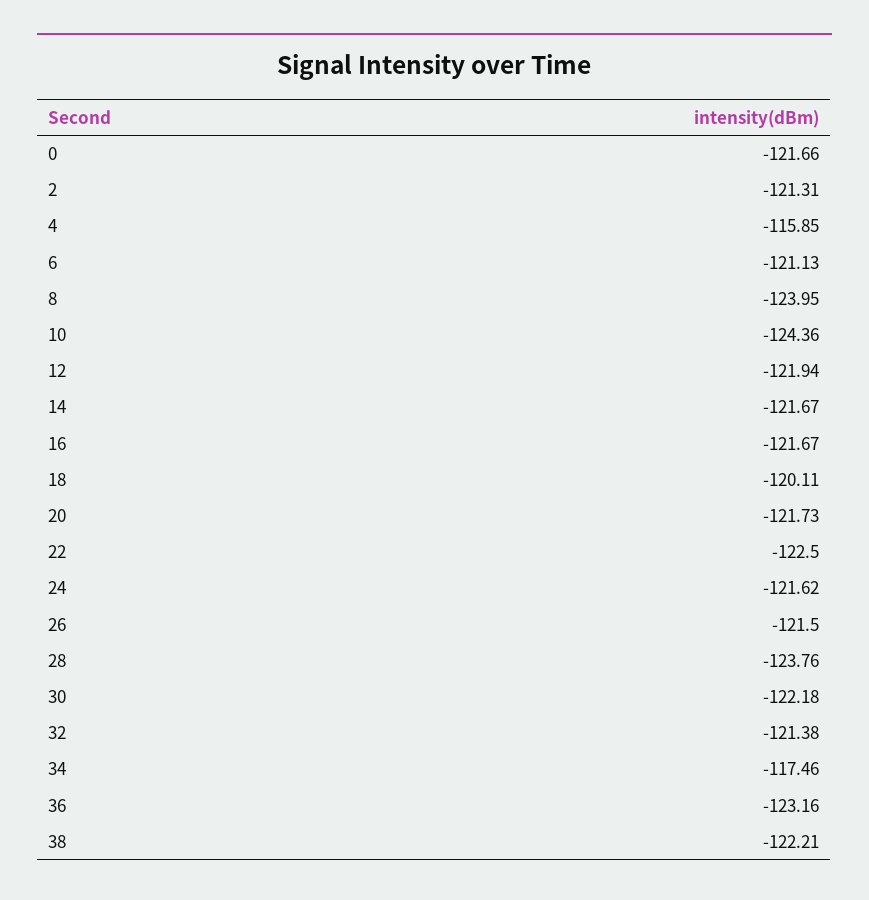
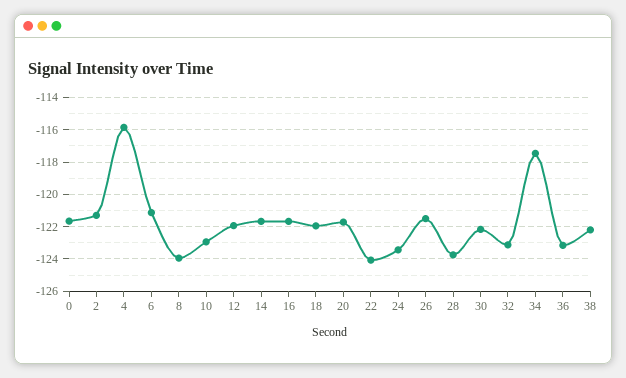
10: -124.36 -> -123
18: -120.11 -> -122
22: -122.5 -> -124
24: -121.62 -> -123.5
32: -121.38 -> -123

